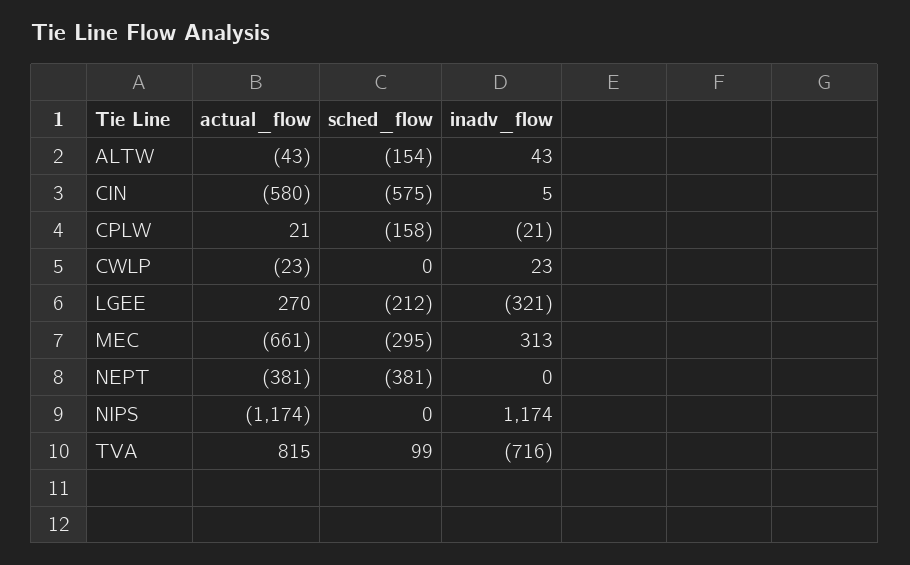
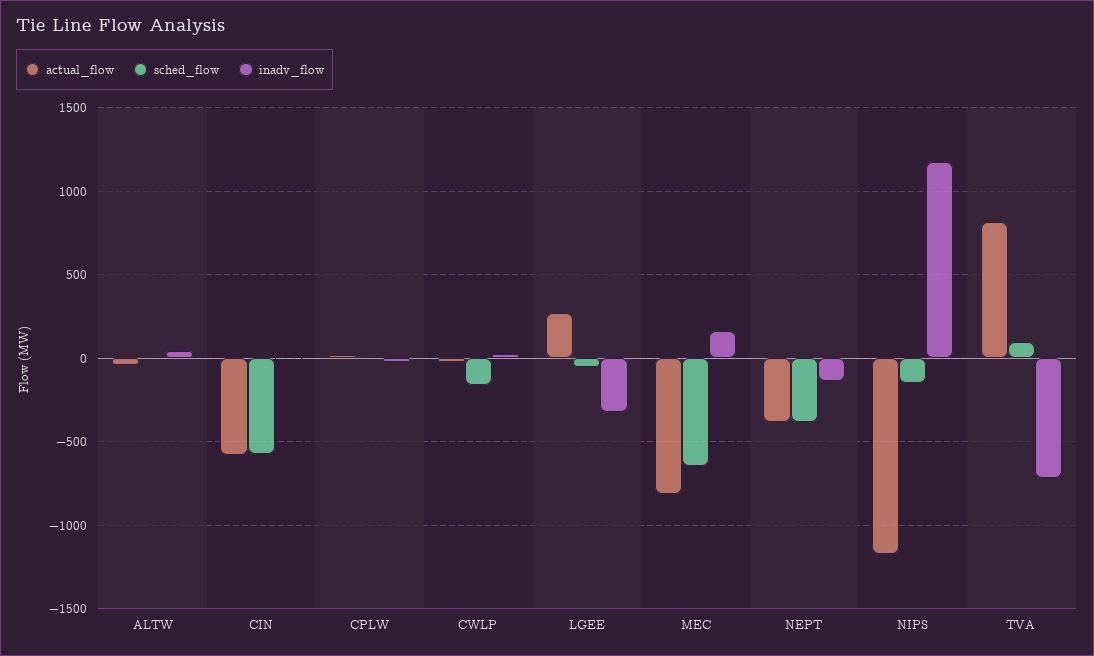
sched_flow, ALTW: -154 -> 0
sched_flow, CPLW: -158 -> 0
sched_flow, CWLP: 0 -> -150
sched_flow, LGEE: -212 -> -50
actual_flow, MEC: -661 -> -800
sched_flow, MEC: -295 -> -650
inadv_flow, MEC: 313 -> 150
inadv_flow, NEPT: 0 -> -150
sched_flow, NIPS: 0 -> -150

